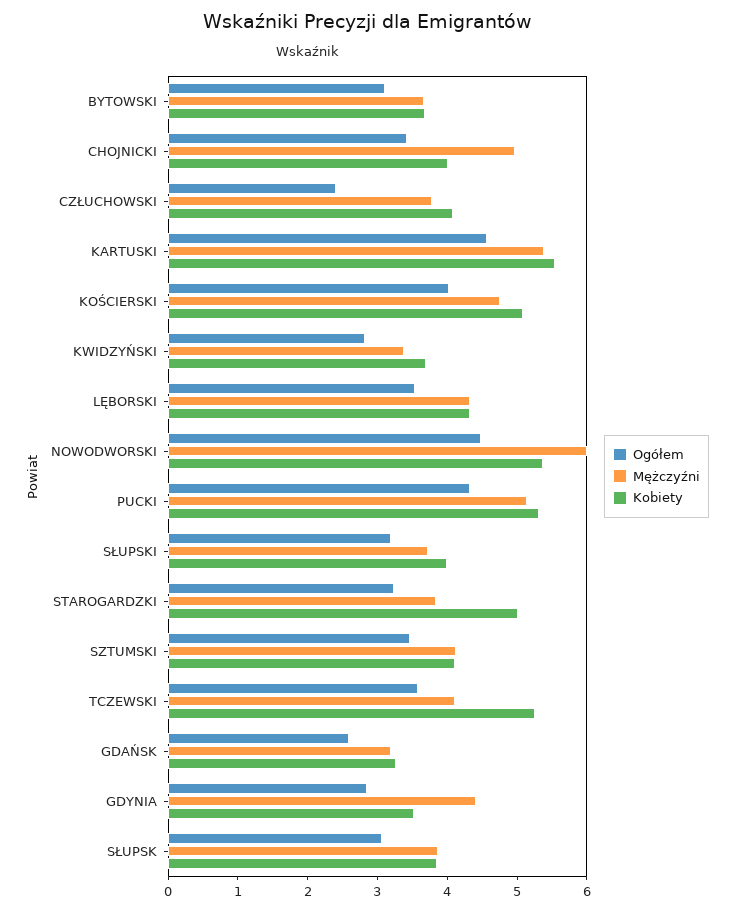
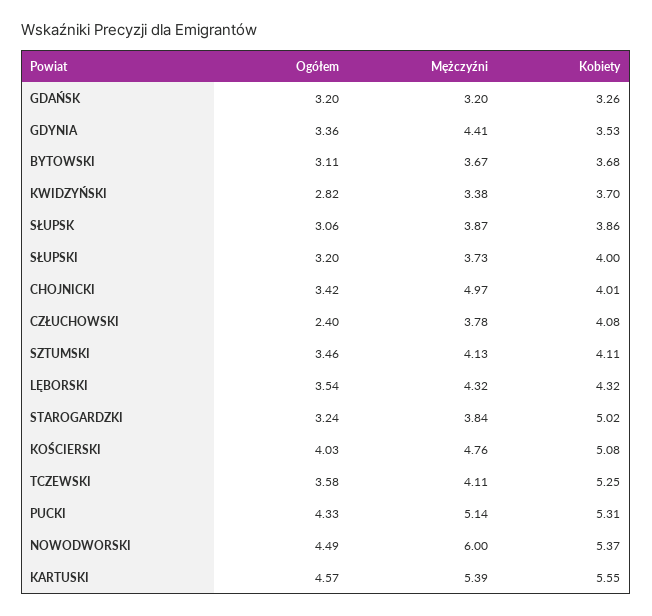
Ogółem, GDAŃSK: 2.6 -> 3.2
Ogółem, GDYNIA: 2.8 -> 3.36

